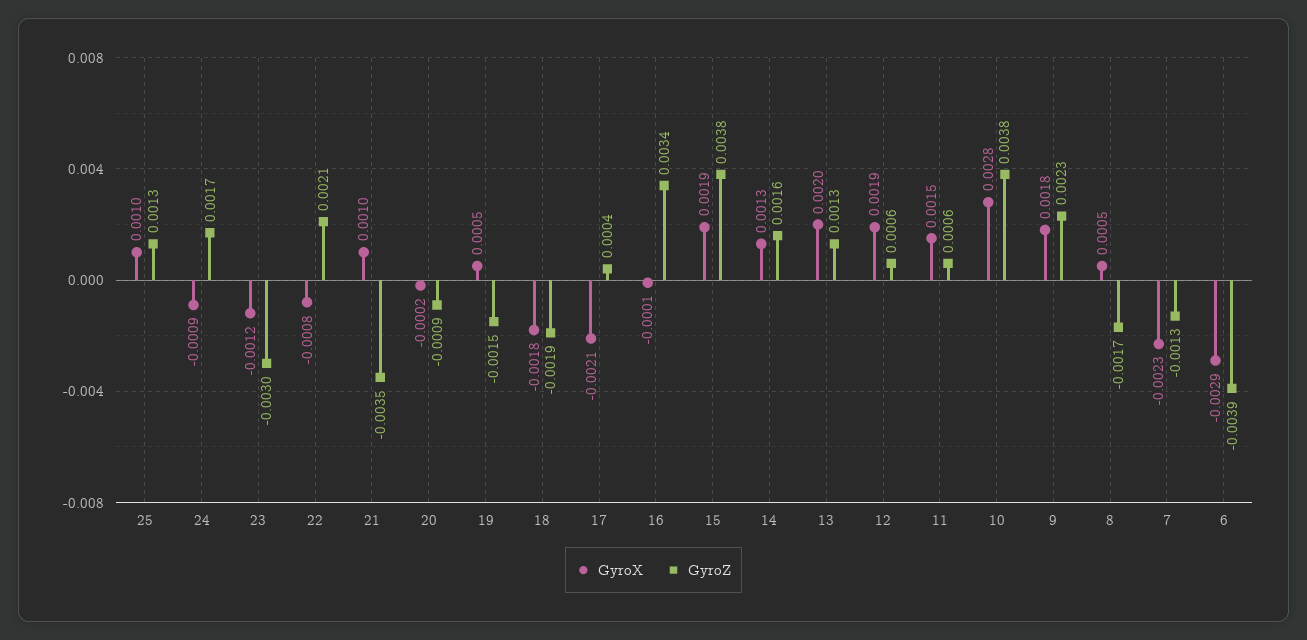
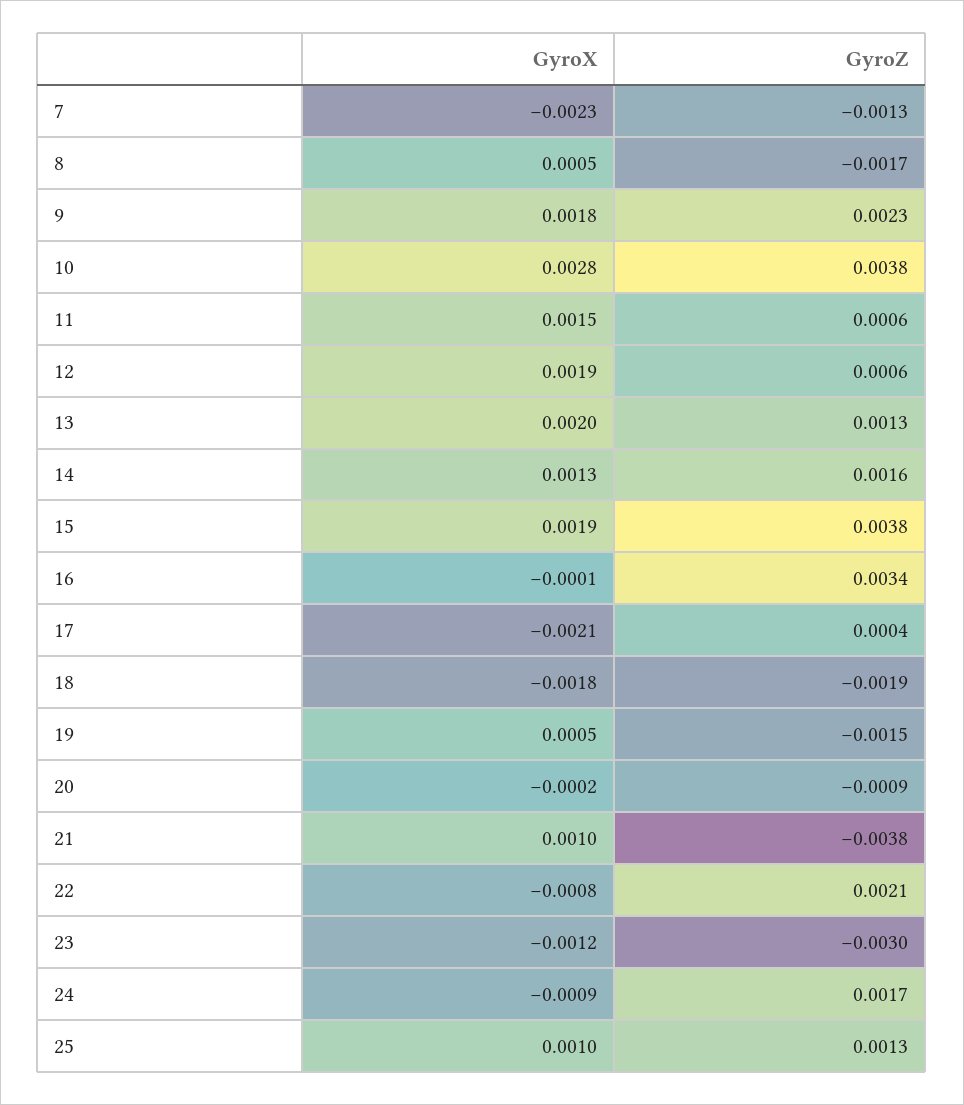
GyroZ, 21: -0.0035 -> -0.0038
GyroX, 6: -0.0029 -> none
GyroZ, 6: -0.0039 -> none

